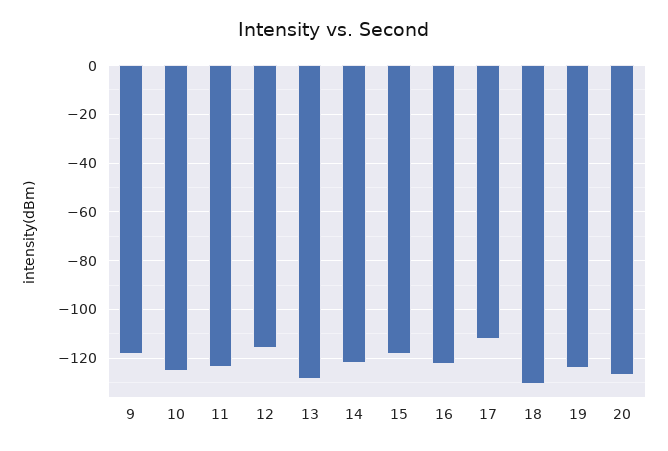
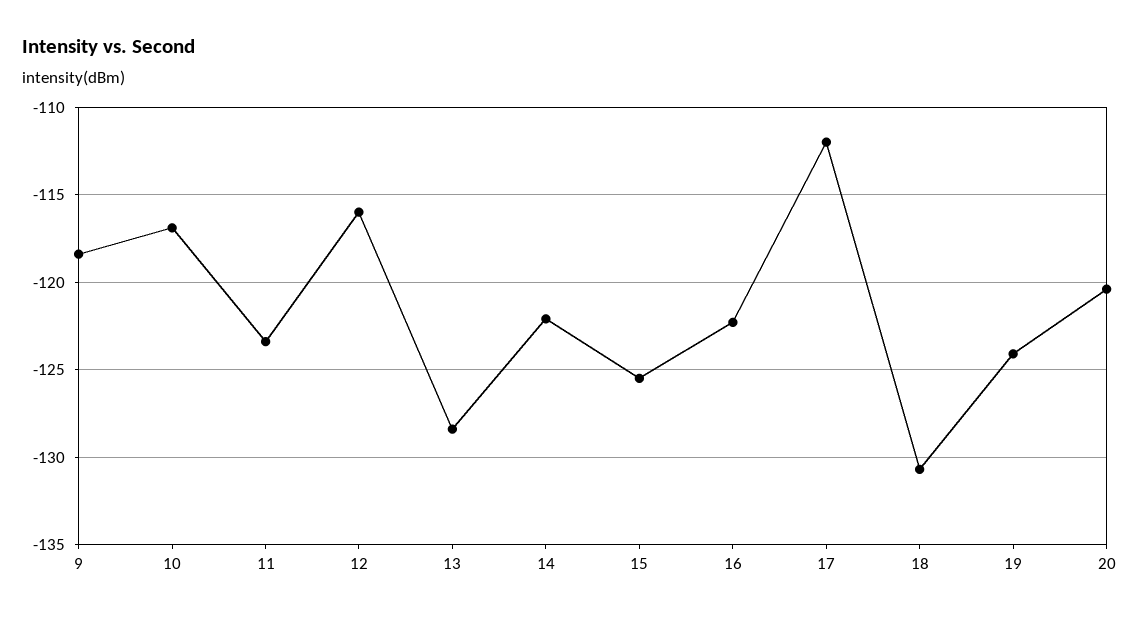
10: -125 -> -117
15: -117.5 -> -125.5
20: -127.5 -> -120.5

